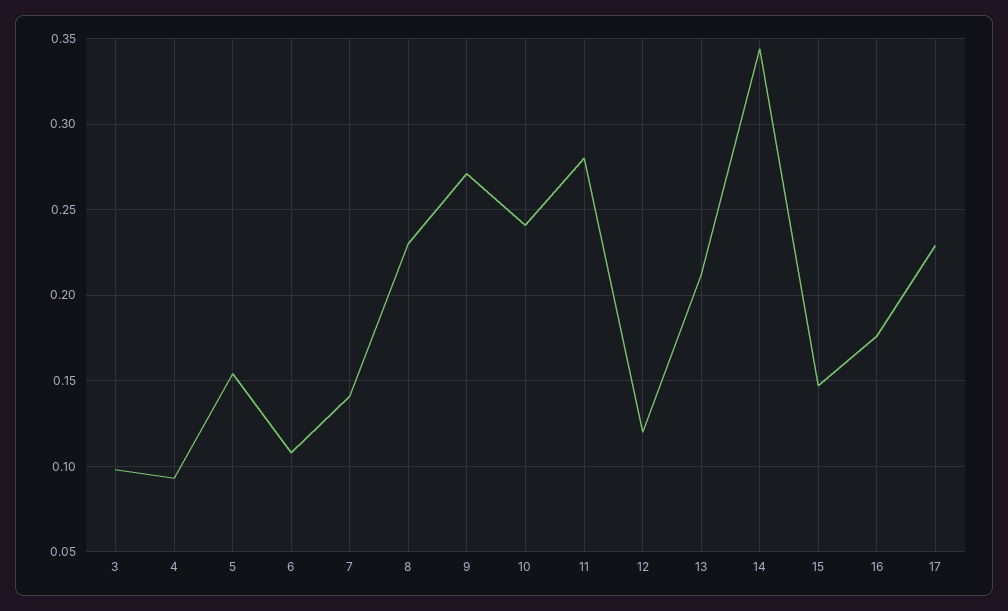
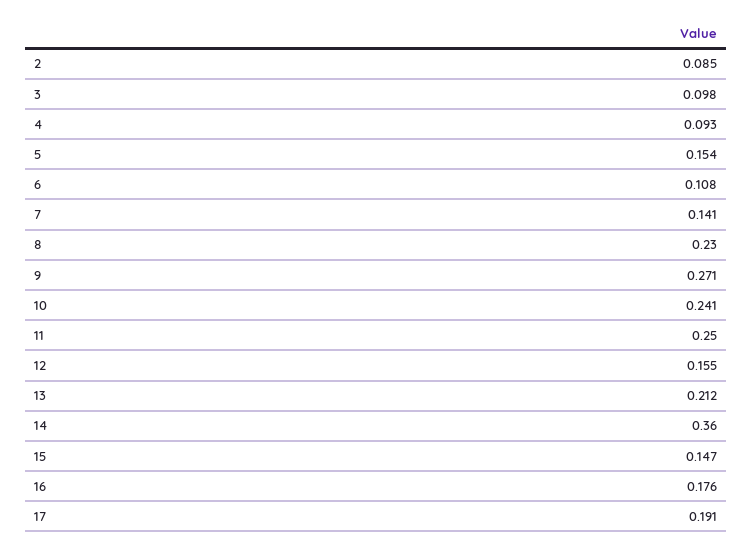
11: 0.28 -> 0.25
12: 0.12 -> 0.155
14: 0.345 -> 0.36
17: 0.23 -> 0.191
2: none -> 0.085

